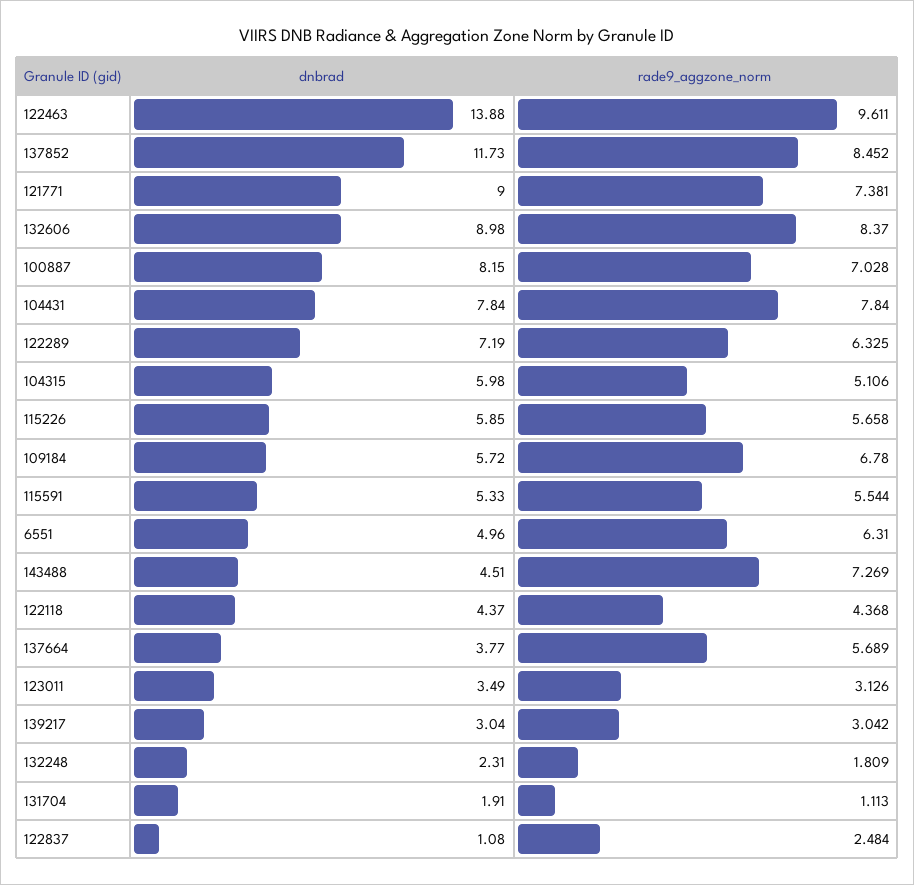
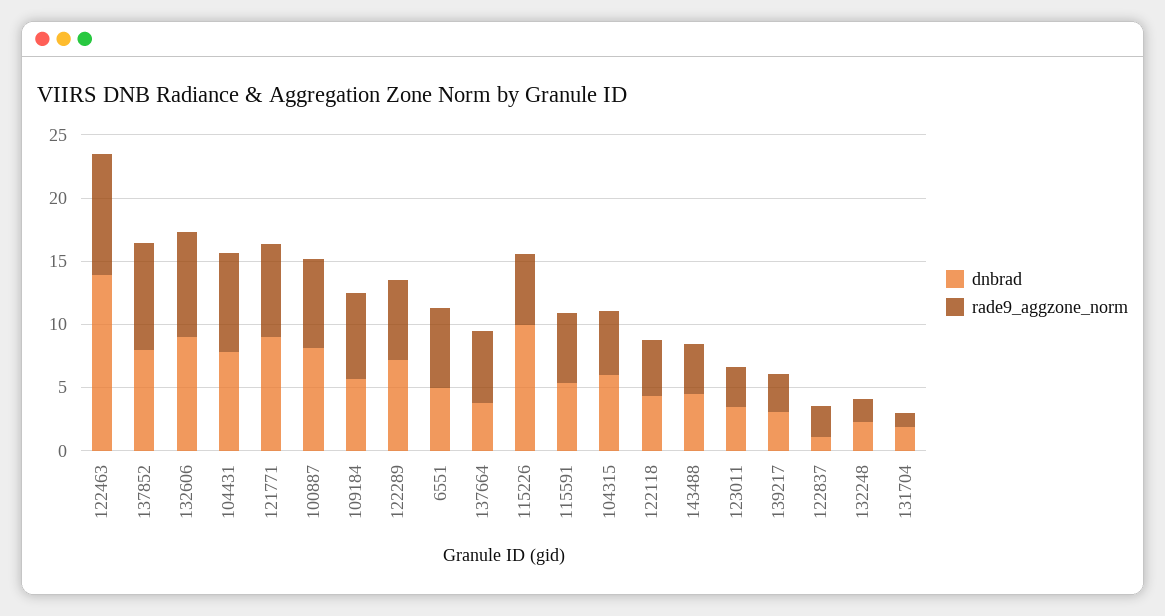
dnbrad, 137852: 11.73 -> 8
dnbrad, 115226: 5.85 -> 10
rade9_aggzone_norm, 143488: 7.269 -> 4

